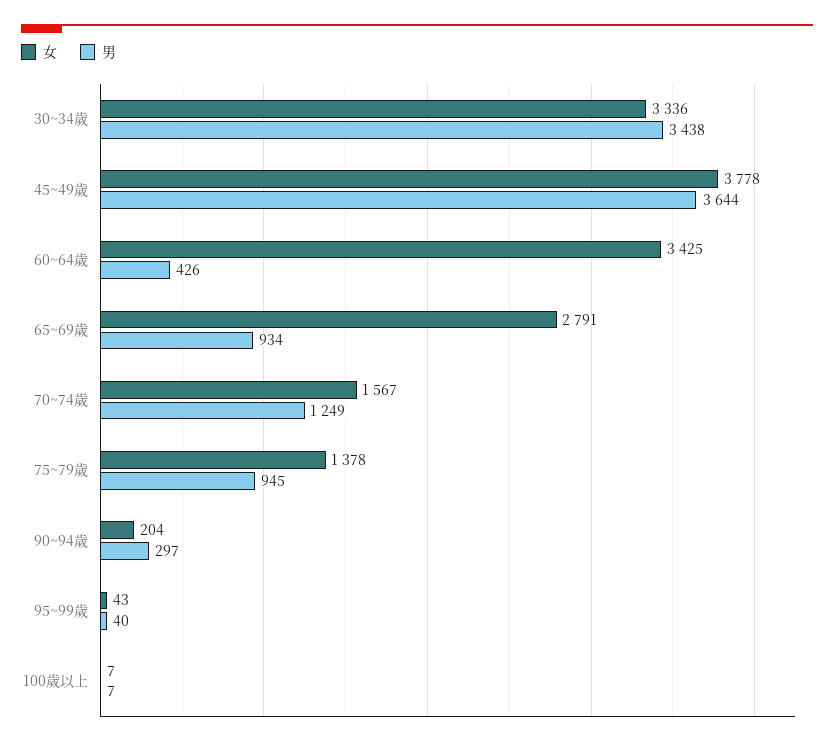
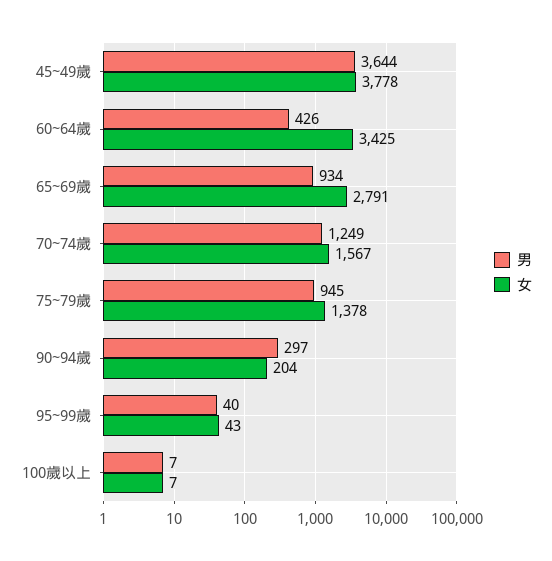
女, 30~34歲: 3336 -> none
男, 30~34歲: 3438 -> none

